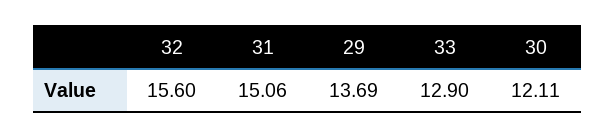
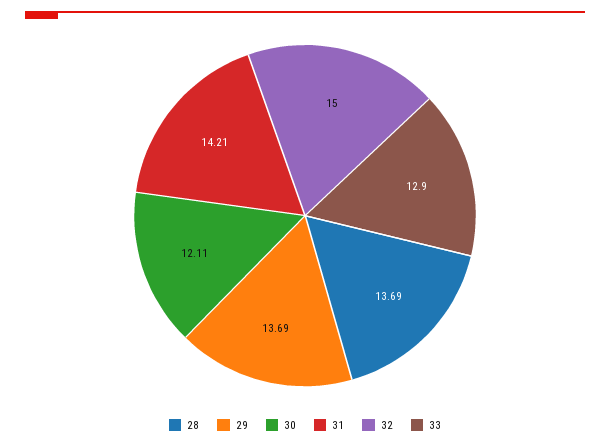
32: 15.6 -> 15
31: 15.06 -> 14.21
28: none -> 13.69

